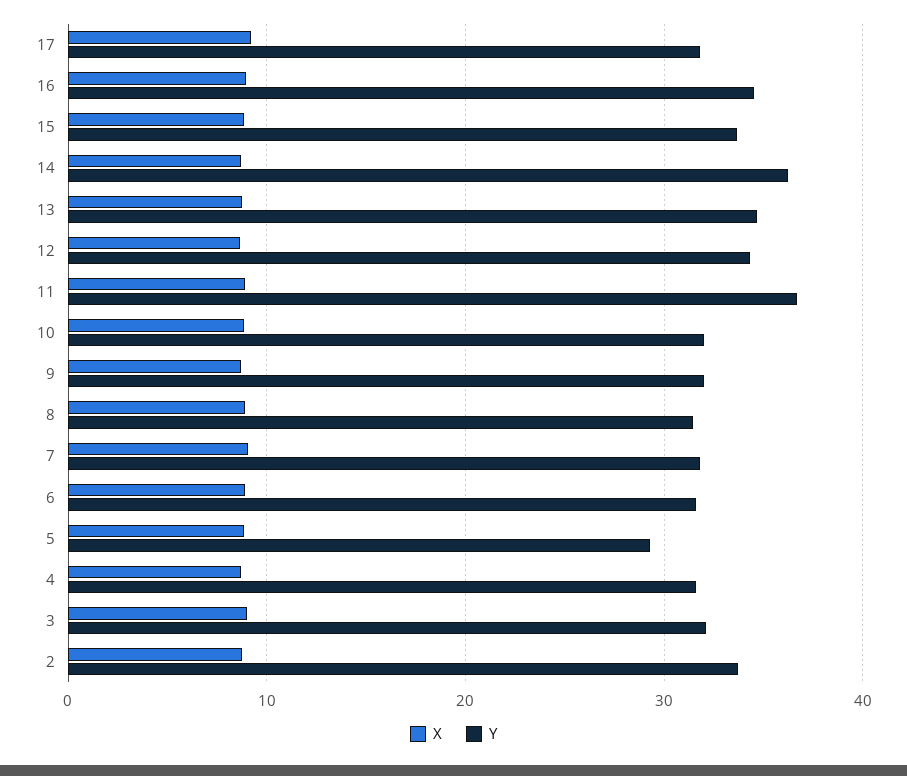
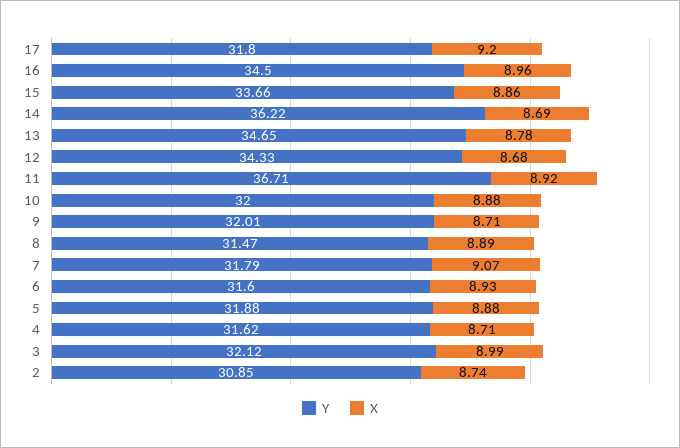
Y, 5: 29 -> 31.88
Y, 2: 34 -> 30.85

